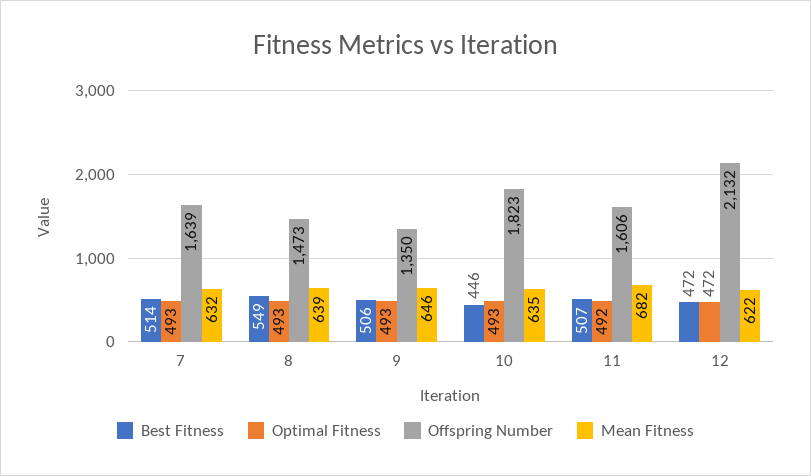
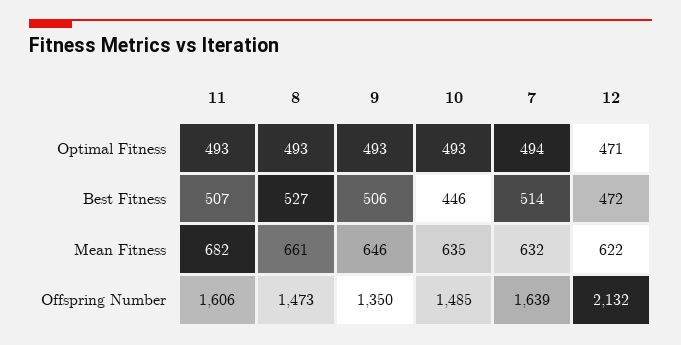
Optimal Fitness, 7: 493 -> 494
Best Fitness, 8: 549 -> 527
Mean Fitness, 8: 639 -> 661
Offspring Number, 10: 1823 -> 1485
Optimal Fitness, 11: 492 -> 493
Optimal Fitness, 12: 472 -> 471

